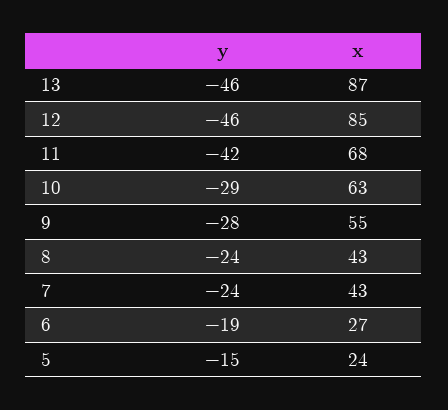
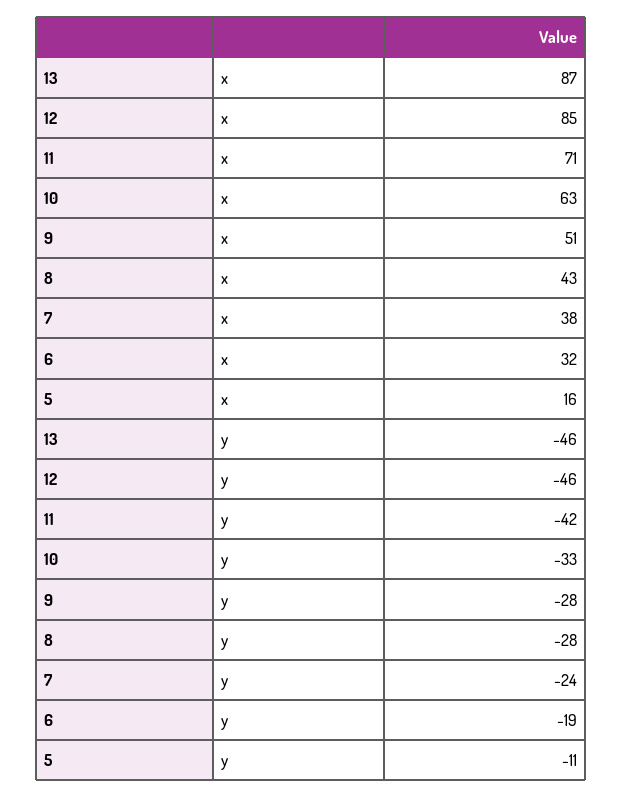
x, 11: 68 -> 71
y, 10: -29 -> -33
x, 9: 55 -> 51
y, 8: -24 -> -28
x, 7: 43 -> 38
x, 6: 27 -> 32
y, 5: -15 -> -11
x, 5: 24 -> 16

